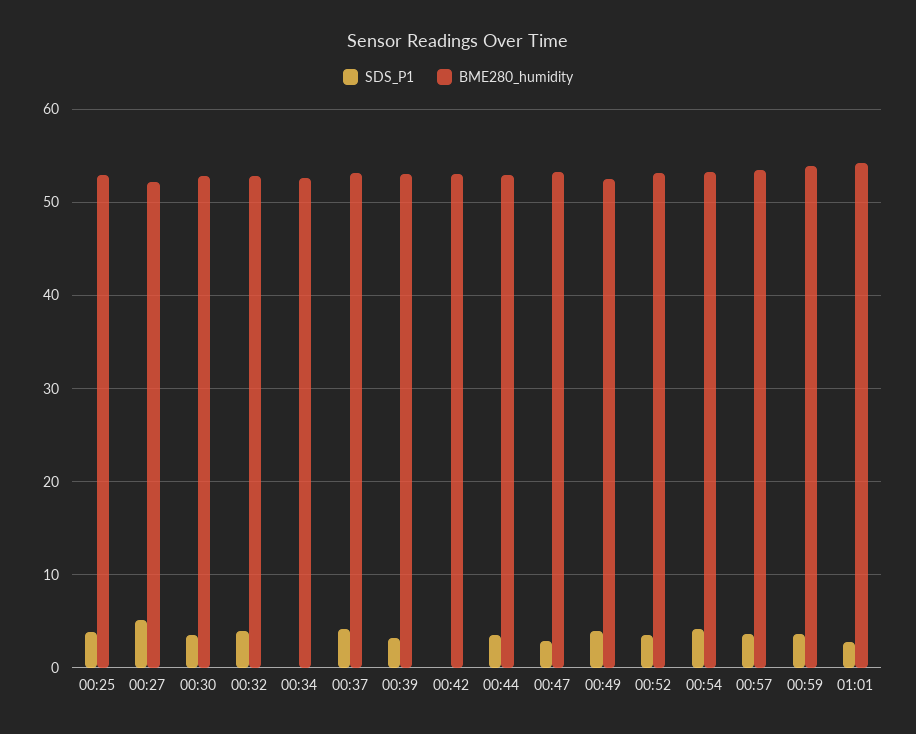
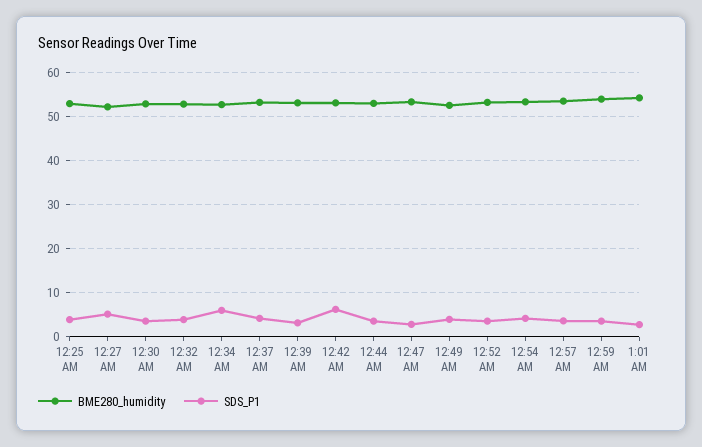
SDS_P1, 00:34: 0 -> 6
SDS_P1, 00:42: 0 -> 6

